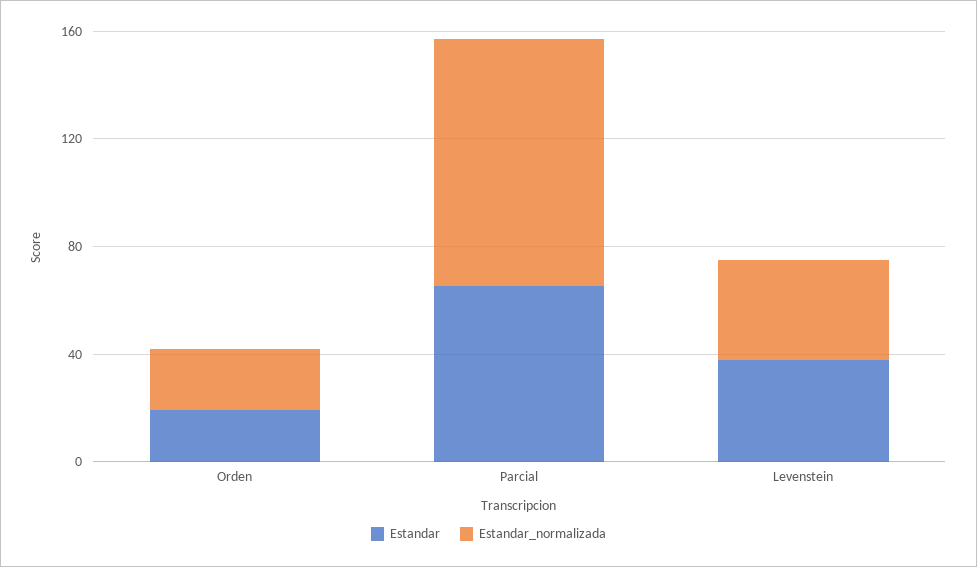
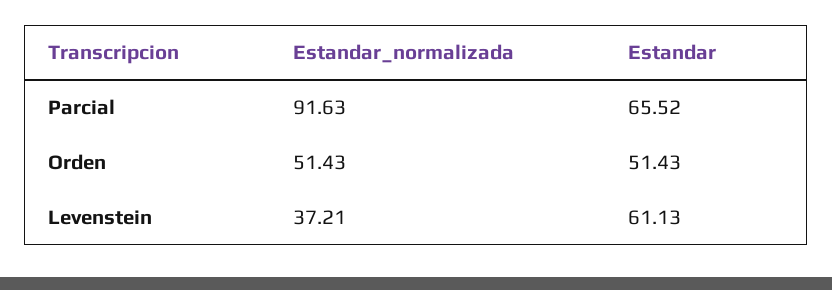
Estandar, Orden: 20 -> 51.43
Estandar_normalizada, Orden: 20 -> 51.43
Estandar, Levenstein: 40 -> 61.13

